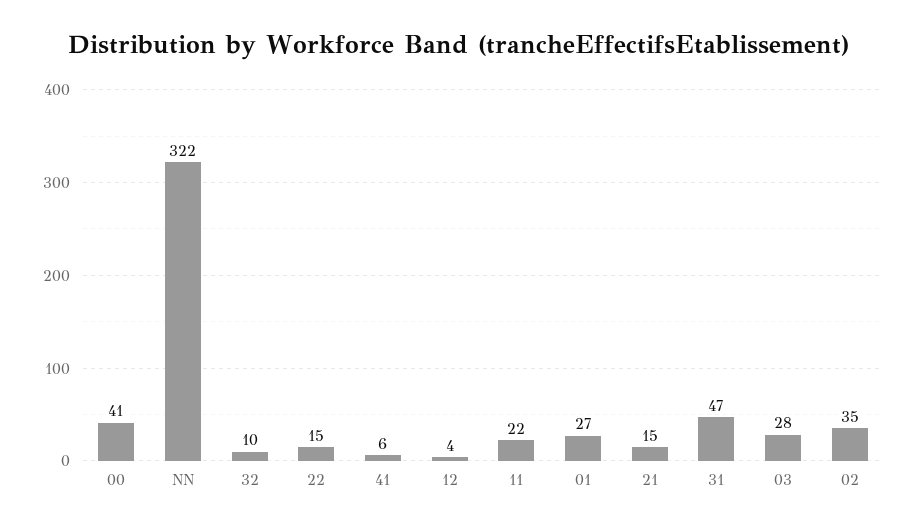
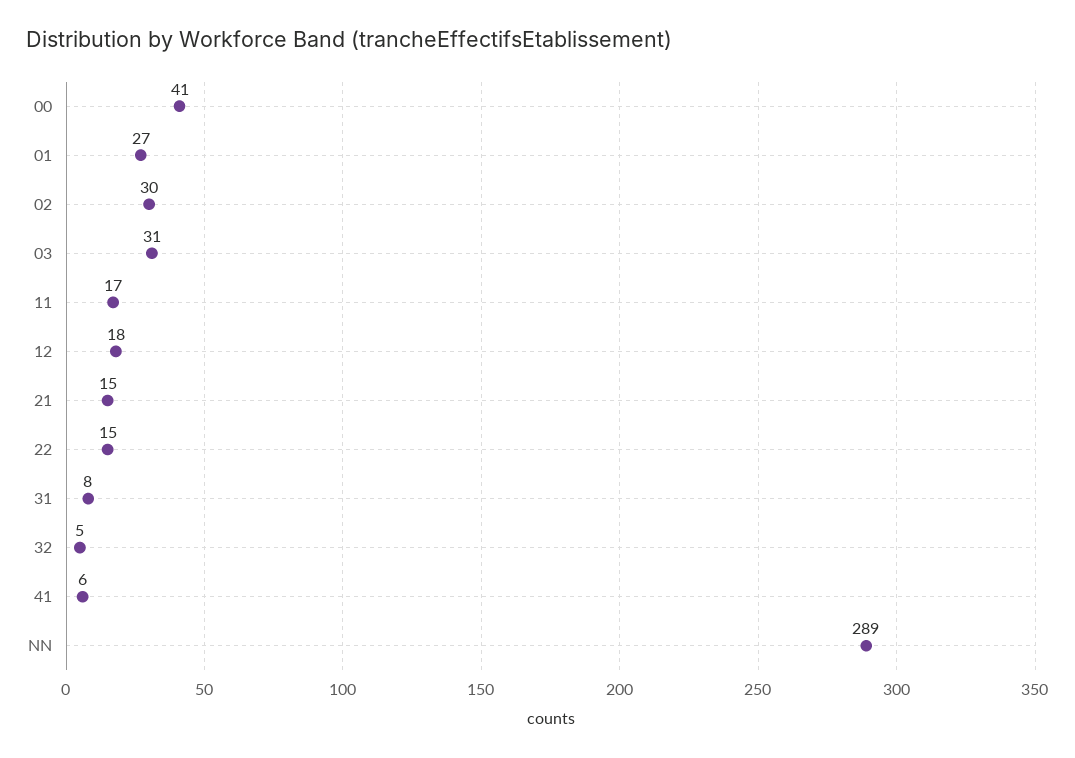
NN: 322 -> 289
32: 10 -> 5
12: 4 -> 18
11: 22 -> 17
31: 47 -> 8
03: 28 -> 31
02: 35 -> 30

